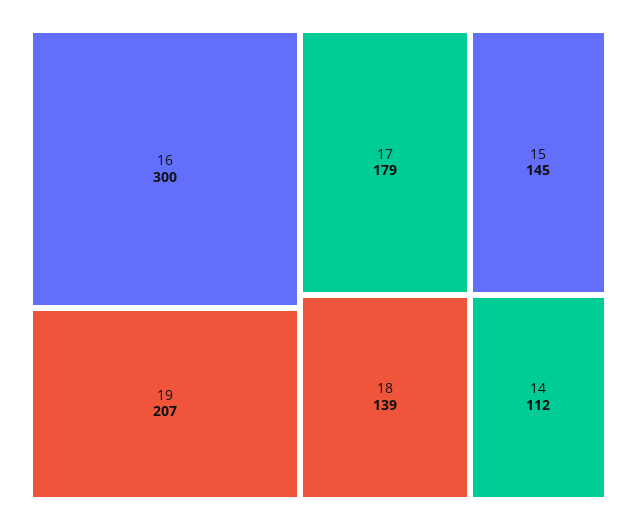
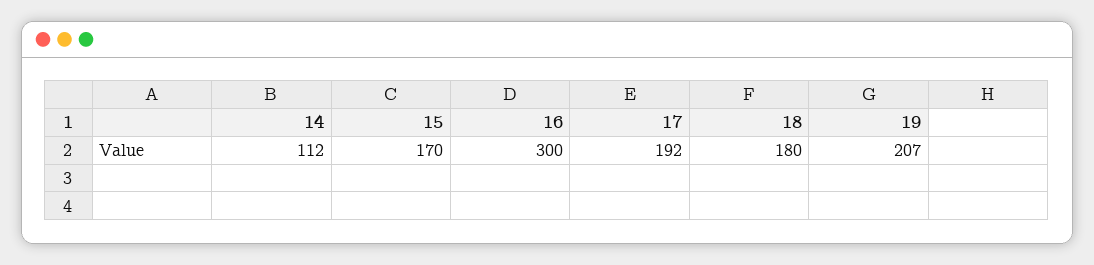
17: 179 -> 192
15: 145 -> 170
18: 139 -> 180

